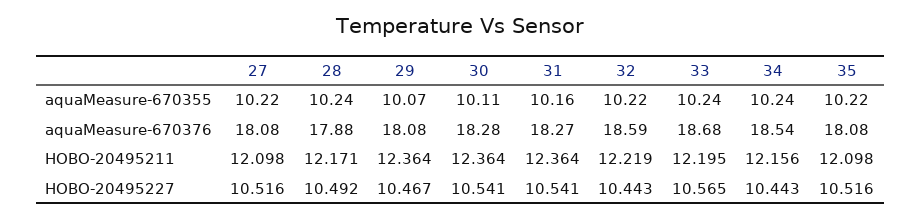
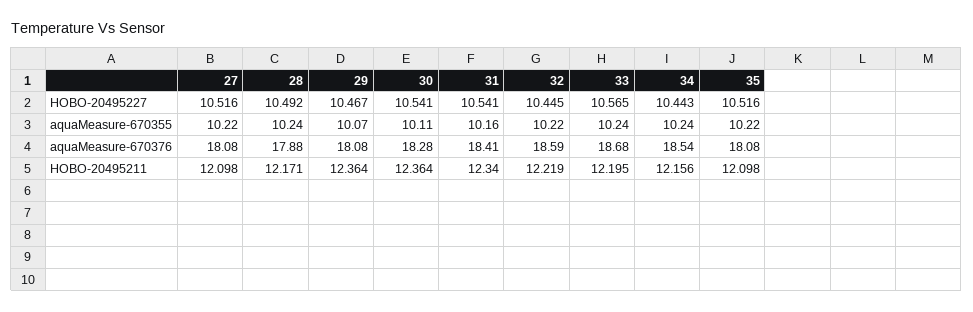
31, aquaMeasure-670376: 18.27 -> 18.41
31, HOBO-20495211: 12.364 -> 12.34
32, HOBO-20495227: 10.443 -> 10.445

